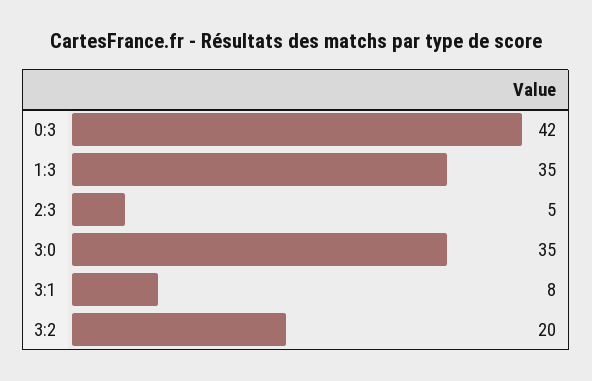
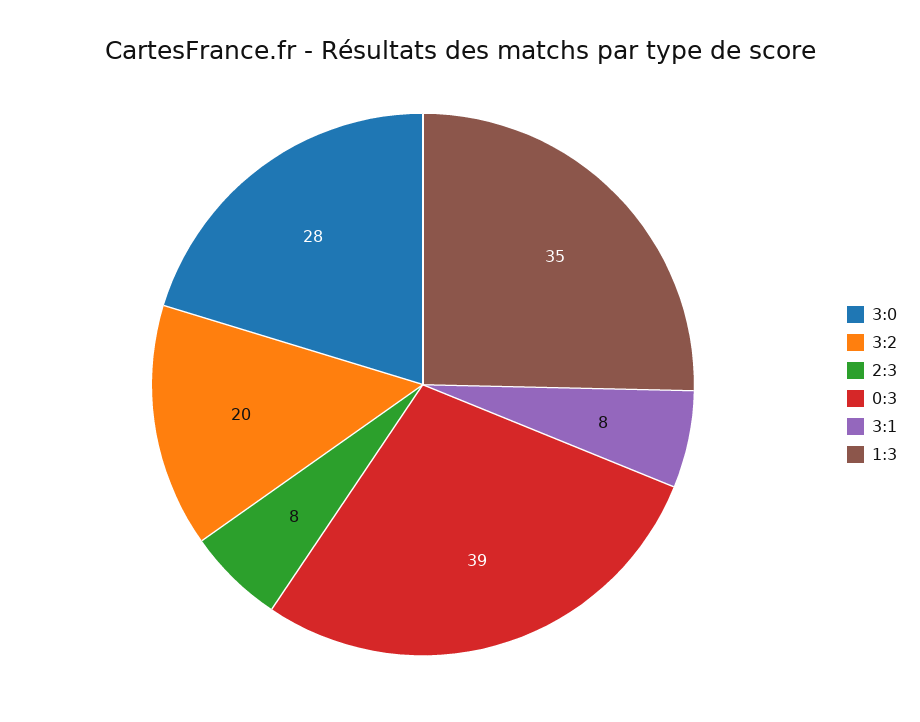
0:3: 42 -> 39
2:3: 5 -> 8
3:0: 35 -> 28

